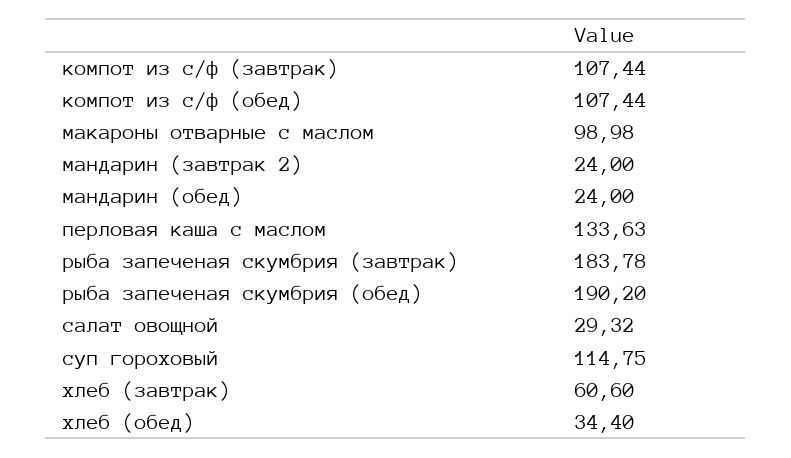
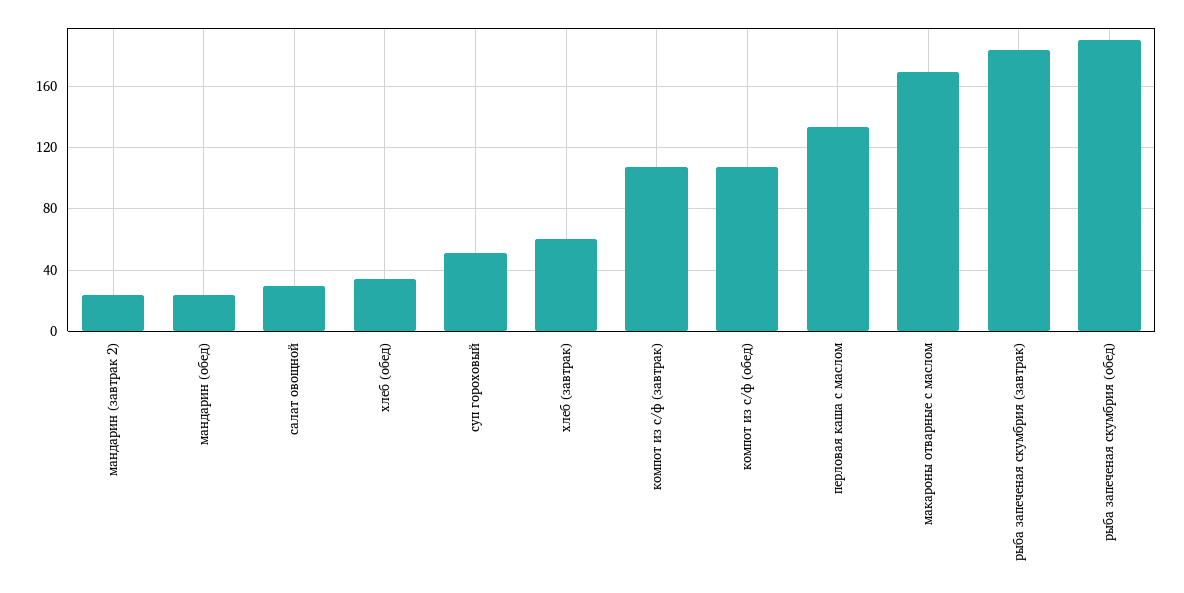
макароны отварные с маслом: 98.98 -> 170
суп гороховый: 114.75 -> 50

